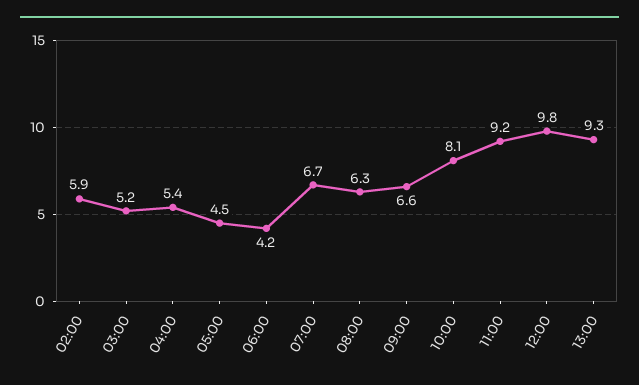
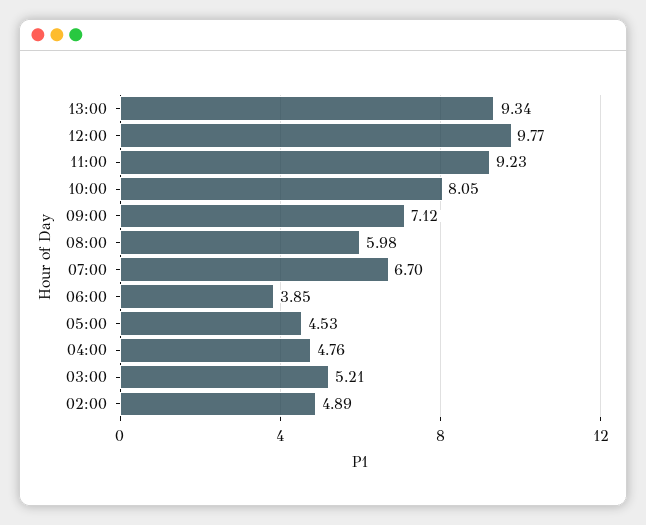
02:00: 5.9 -> 4.89
04:00: 5.4 -> 4.76
06:00: 4.2 -> 3.85
08:00: 6.3 -> 5.98
09:00: 6.6 -> 7.12

